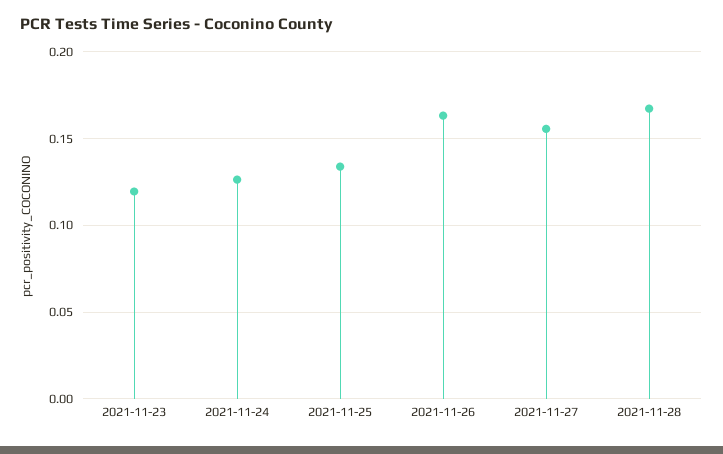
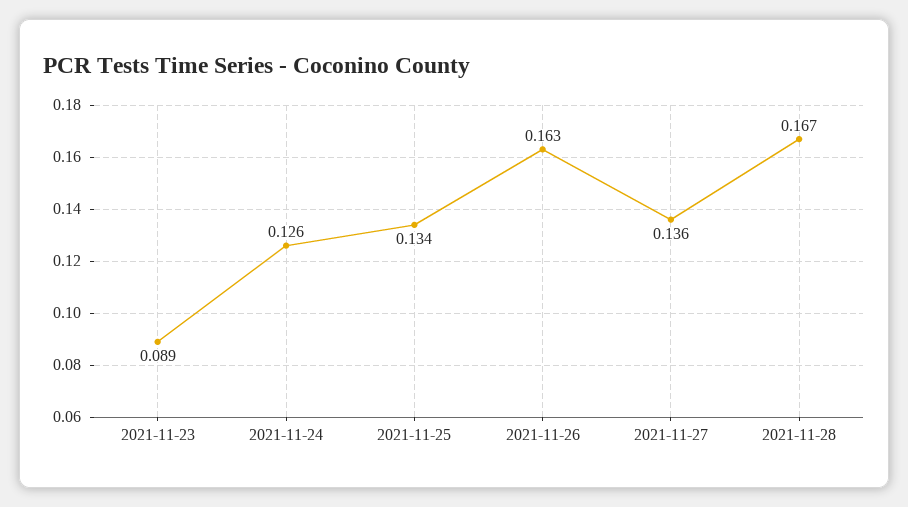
2021-11-23: 0.12 -> 0.089
2021-11-27: 0.155 -> 0.136

